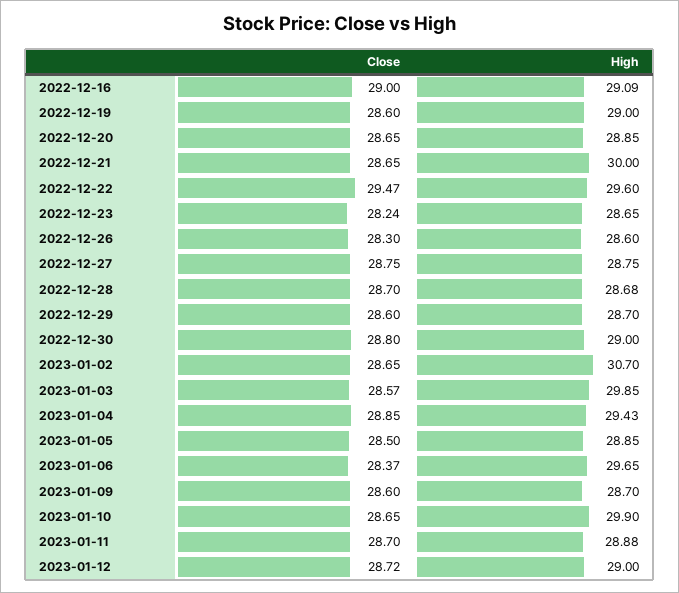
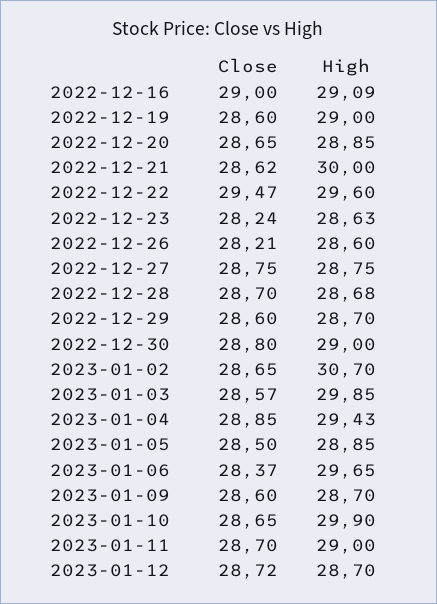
Close, 2022-12-21: 28.65 -> 28.62
High, 2022-12-23: 28.65 -> 28.63
Close, 2022-12-26: 28.3 -> 28.21
High, 2023-01-11: 28.88 -> 29
High, 2023-01-12: 29 -> 28.7

